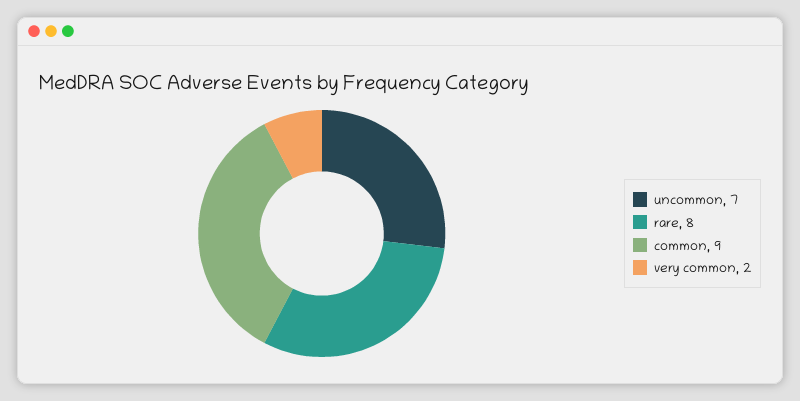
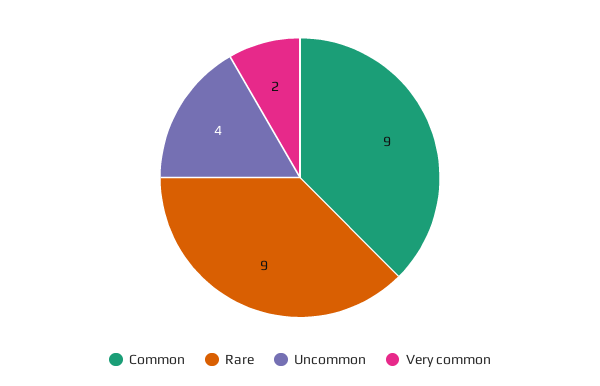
uncommon: 7 -> 4
rare: 8 -> 9

